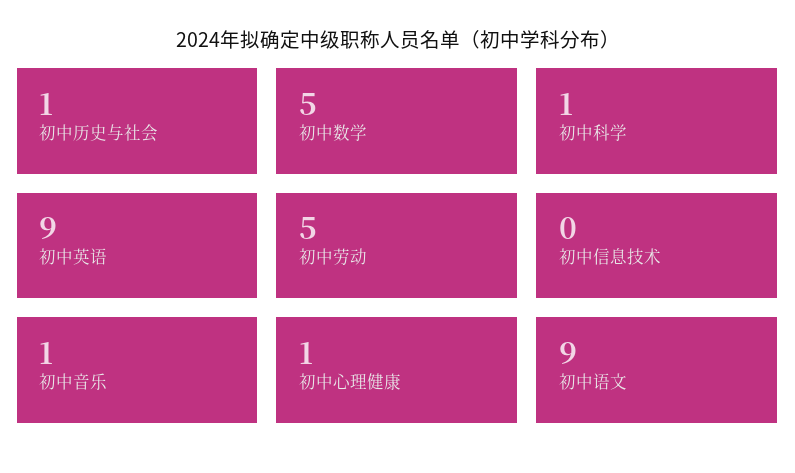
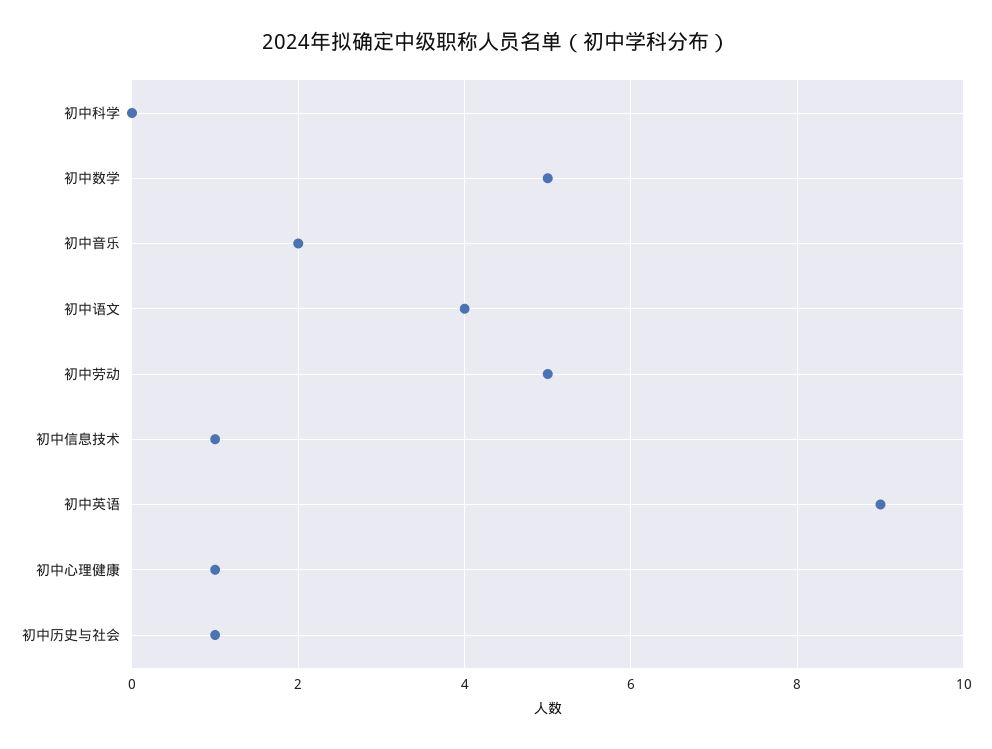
初中科学: 1 -> 0
初中信息技术: 0 -> 1
初中音乐: 1 -> 2
初中语文: 9 -> 4

